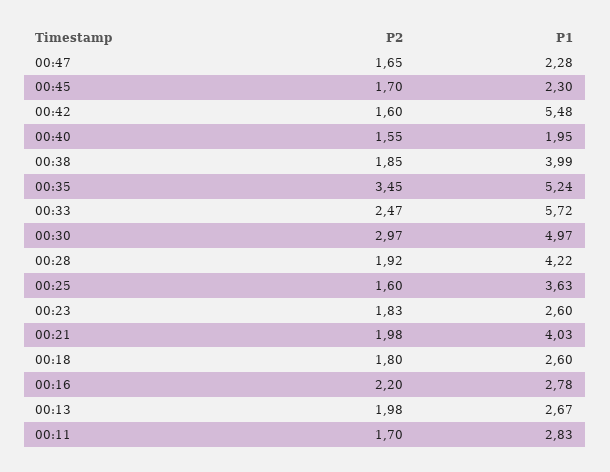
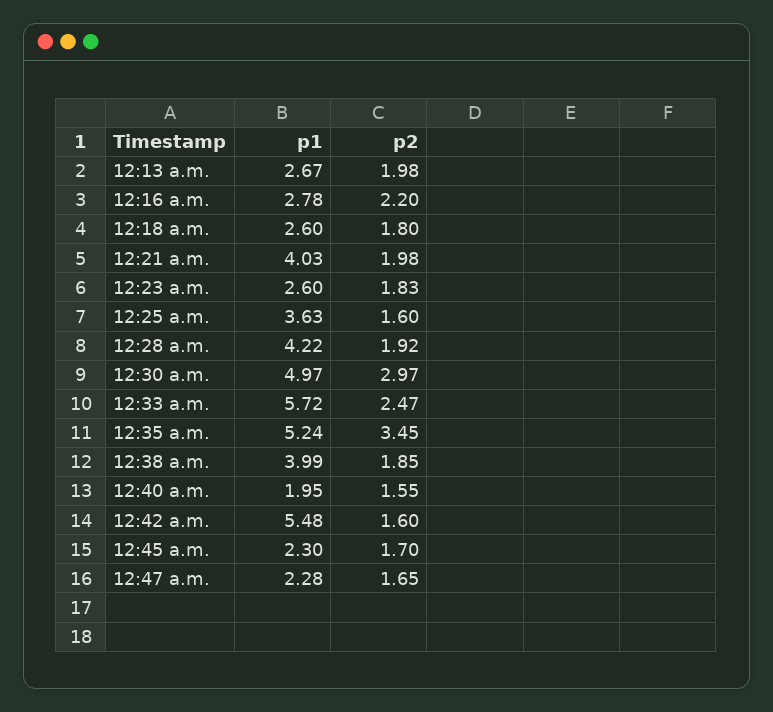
P2, 00:11: 1.7 -> none
P1, 00:11: 2.83 -> none

